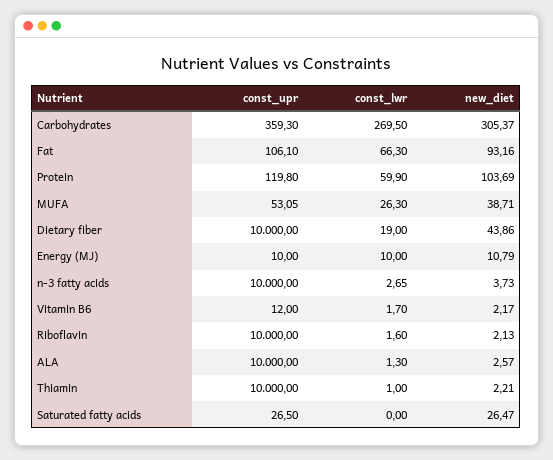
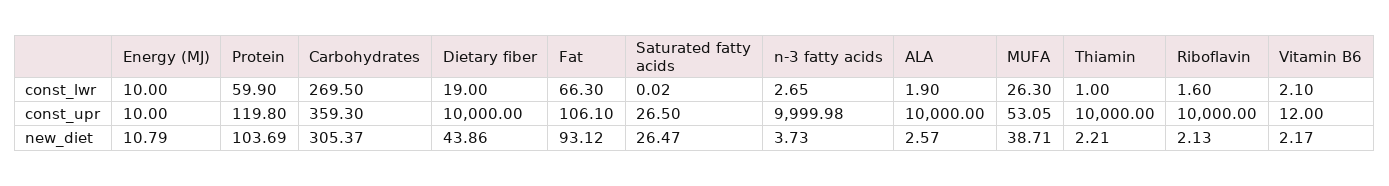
new_diet, Fat: 93.16 -> 93.12
const_upr, n-3 fatty acids: 10000 -> 9999.98
const_lwr, Vitamin B6: 1.7 -> 2.1
const_lwr, ALA: 1.3 -> 1.9
const_lwr, Saturated fatty acids: 0 -> 0.02

